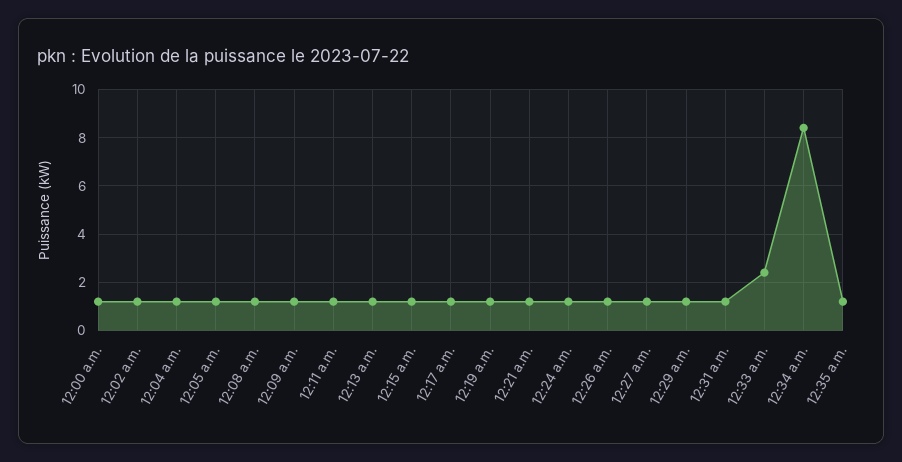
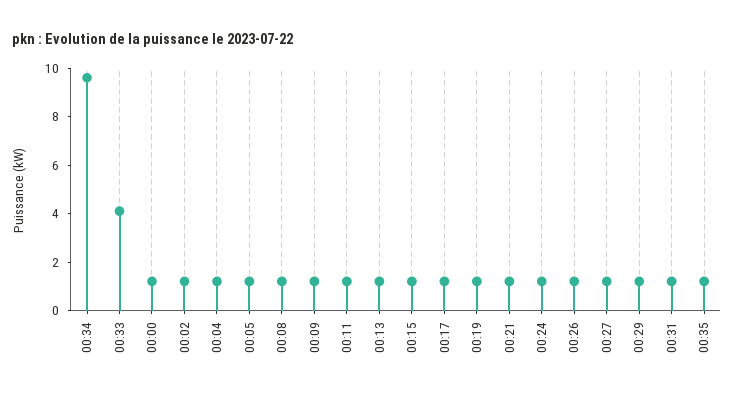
12:33 a.m.: 2.5 -> 4
12:34 a.m.: 8.5 -> 9.5

